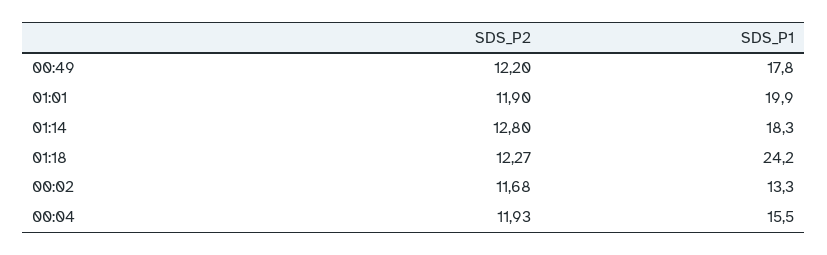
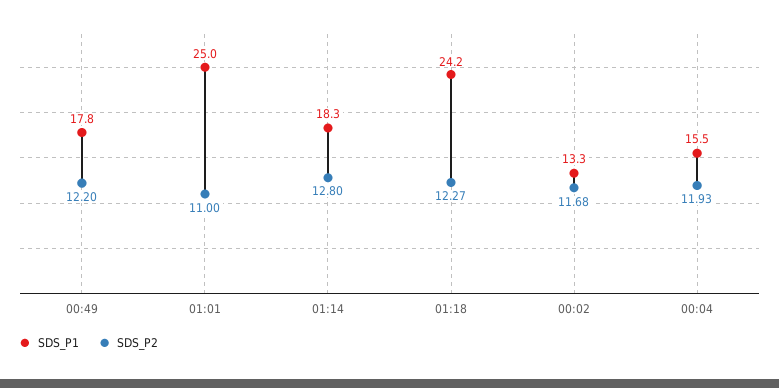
SDS_P2, 01:01: 11.9 -> 11
SDS_P1, 01:01: 19.9 -> 25

